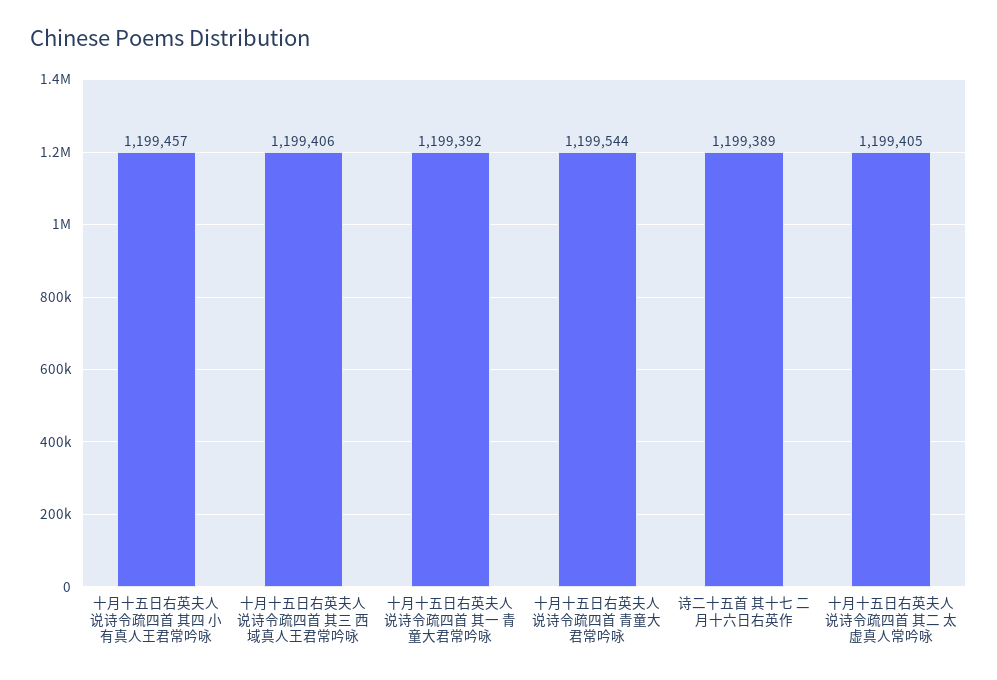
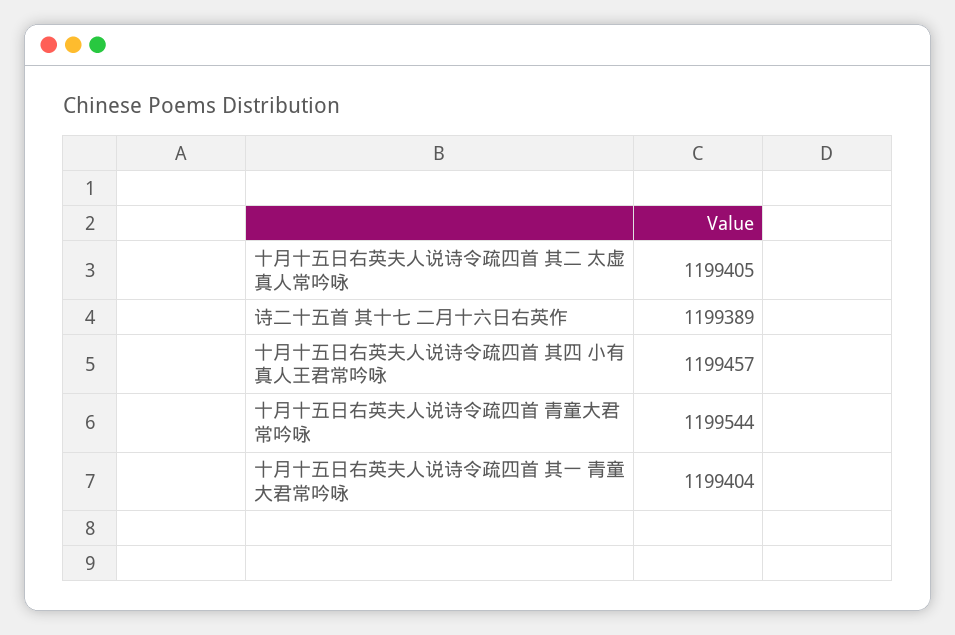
十月十五日右英夫人说诗令疏四首 其三 西域真人王君常吟咏: 1199406 -> none
十月十五日右英夫人说诗令疏四首 其一 青童大君常吟咏: 1199392 -> 1199404

